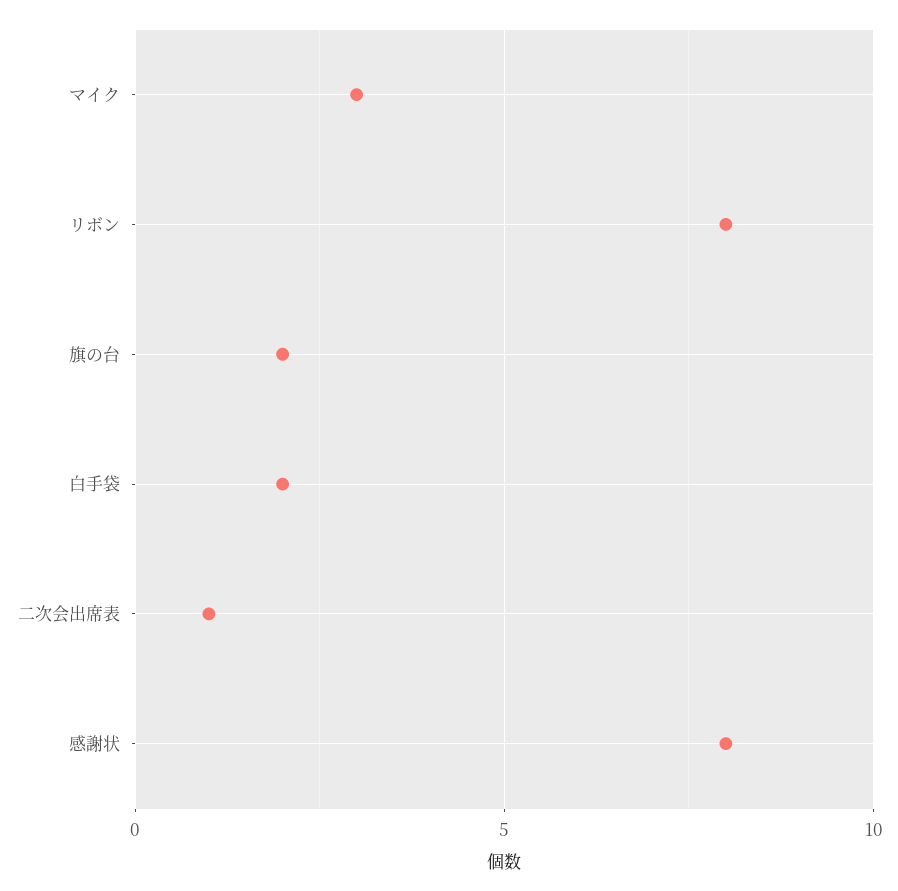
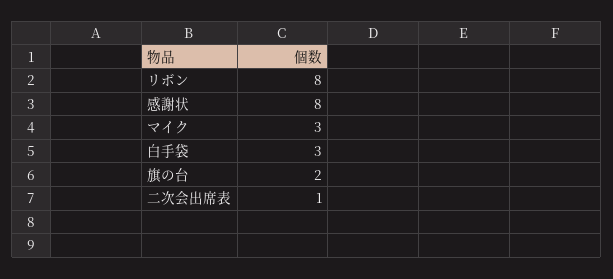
白手袋: 2 -> 3

